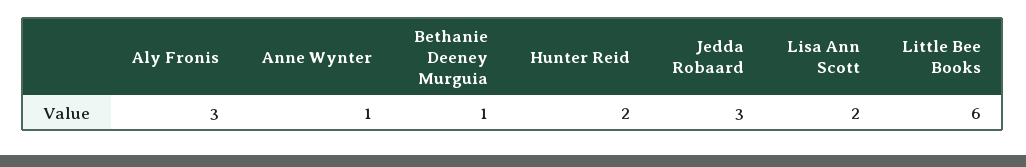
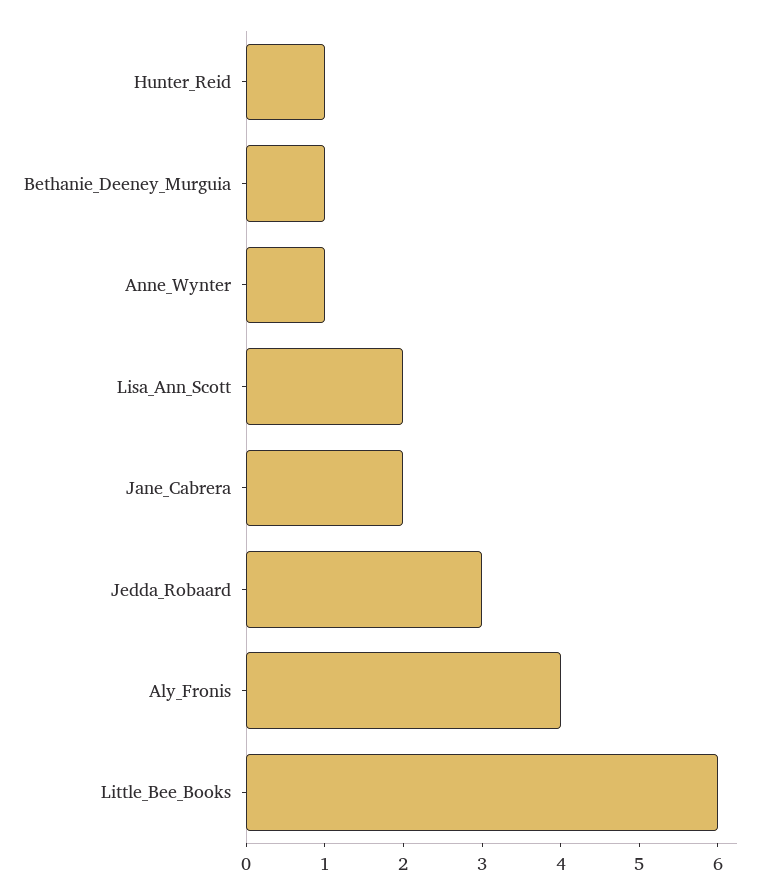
Aly Fronis: 3 -> 4
Hunter Reid: 2 -> 1
Jane_Cabrera: none -> 2

